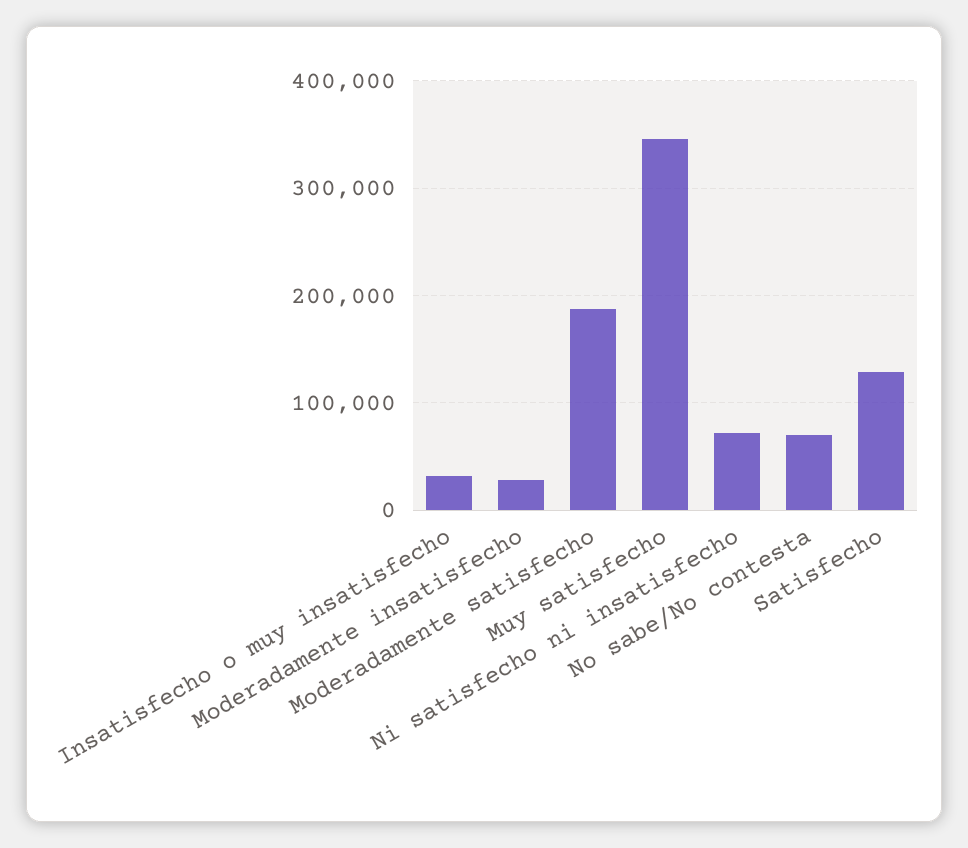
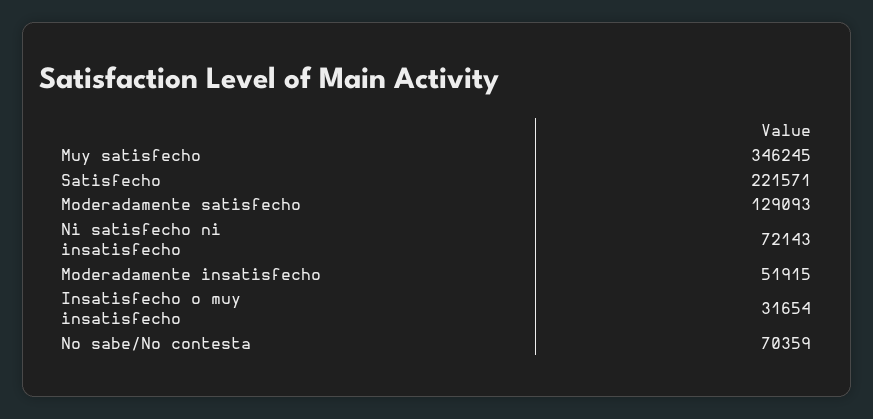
Moderadamente insatisfecho: 30000 -> 51915
Moderadamente satisfecho: 190000 -> 129093
Satisfecho: 130000 -> 221571

